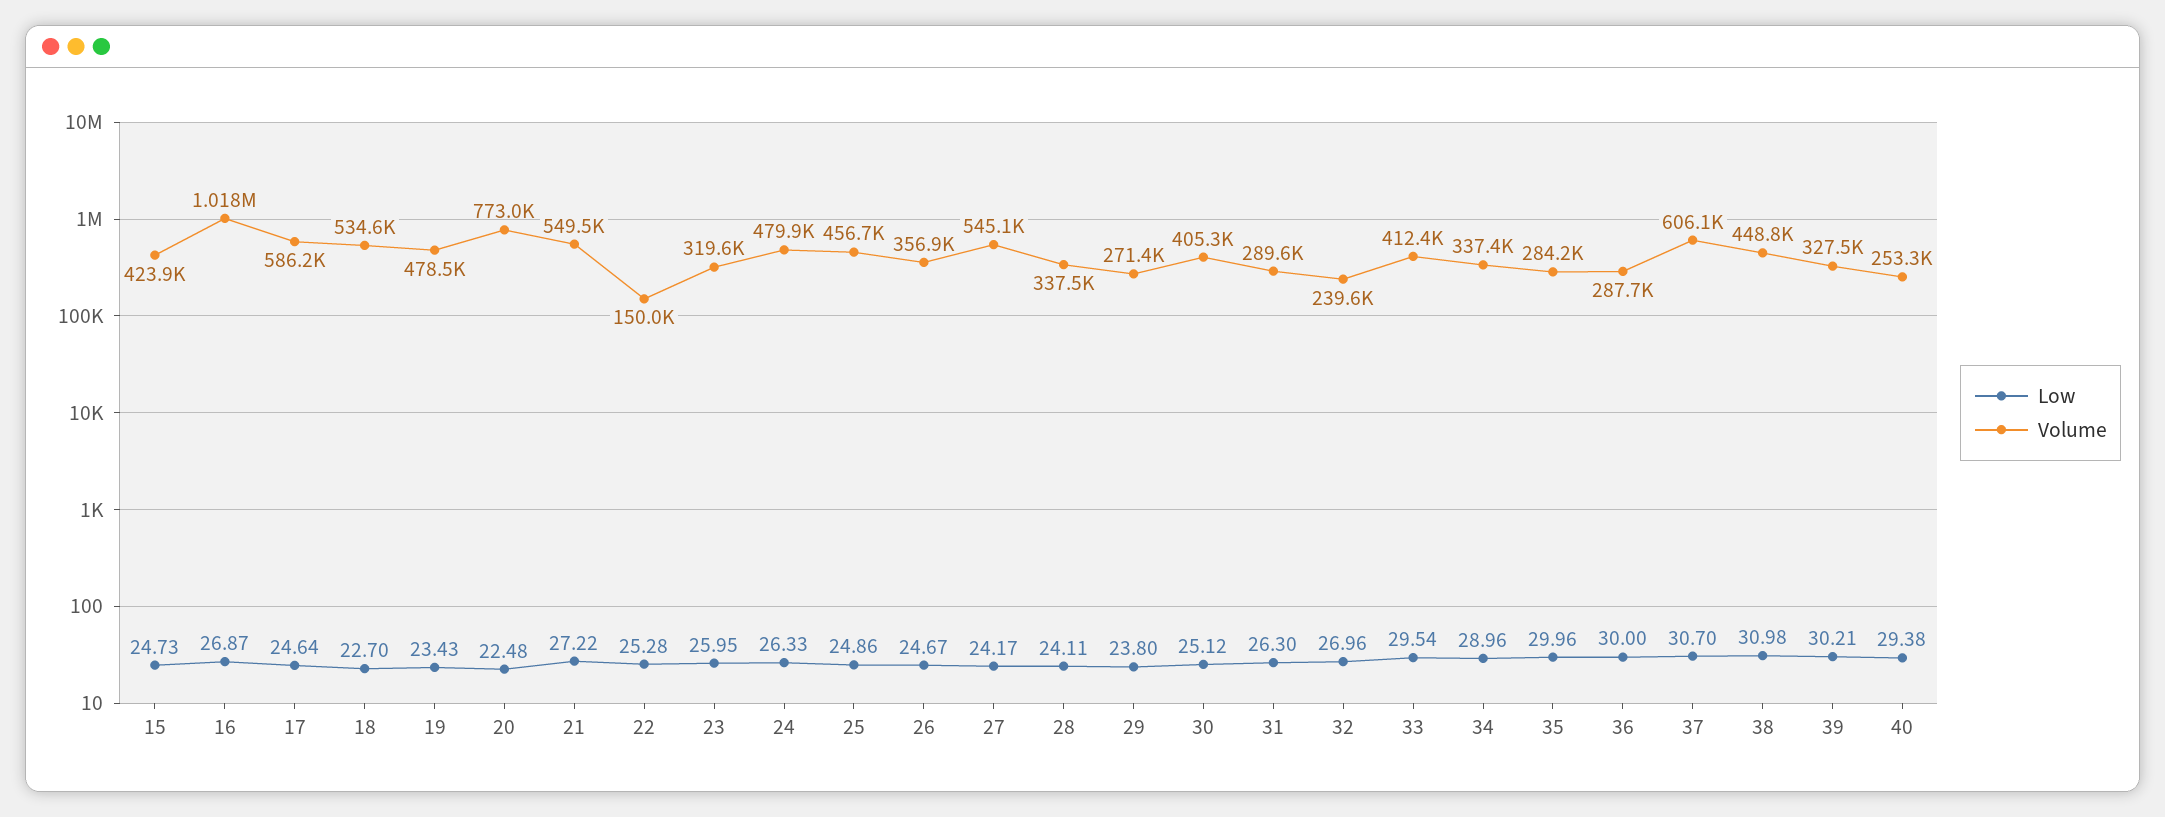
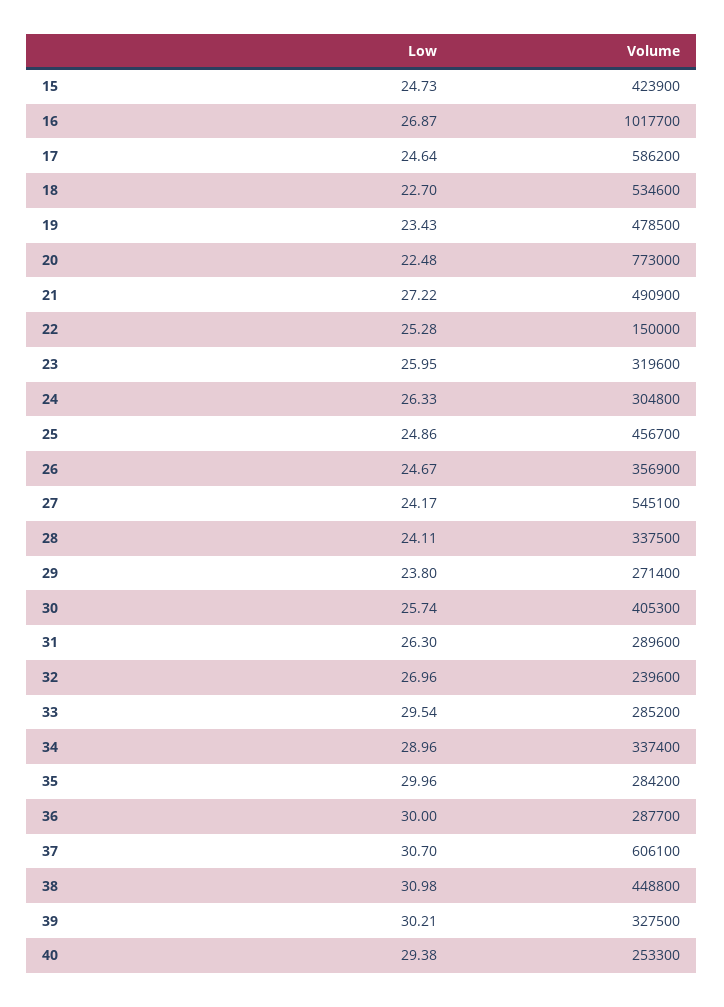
Volume, 21: 549500 -> 490900
Volume, 24: 479900 -> 304800
Low, 30: 25.12 -> 25.74
Volume, 33: 412400 -> 285200

